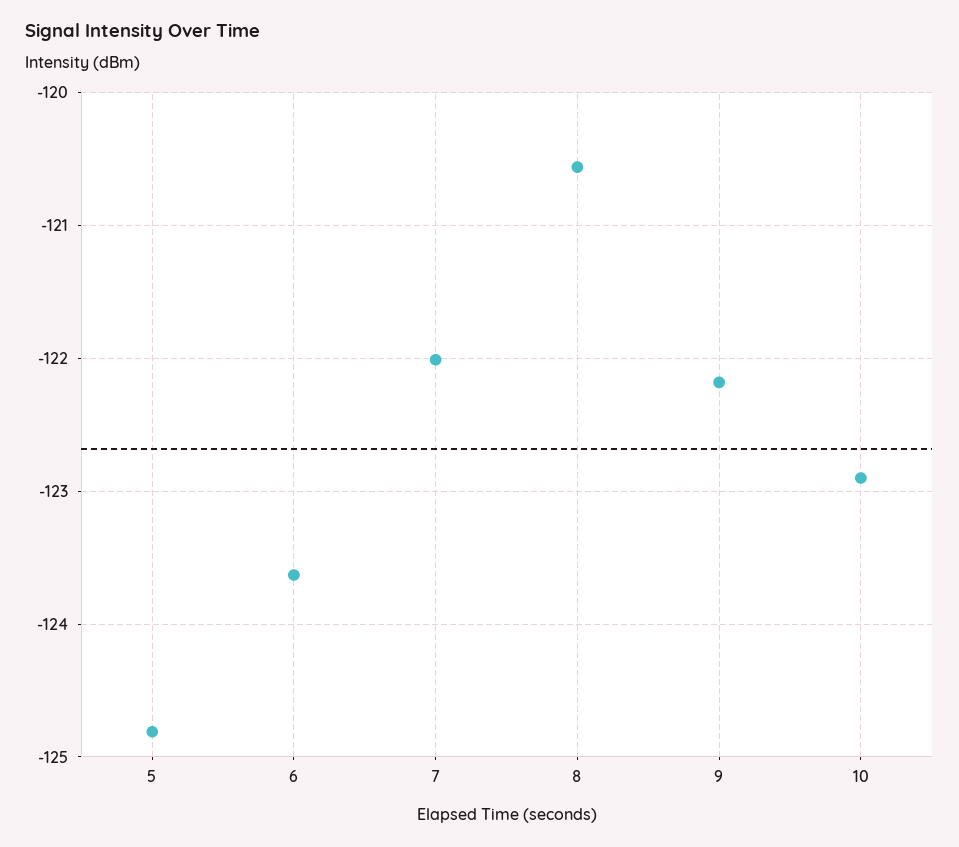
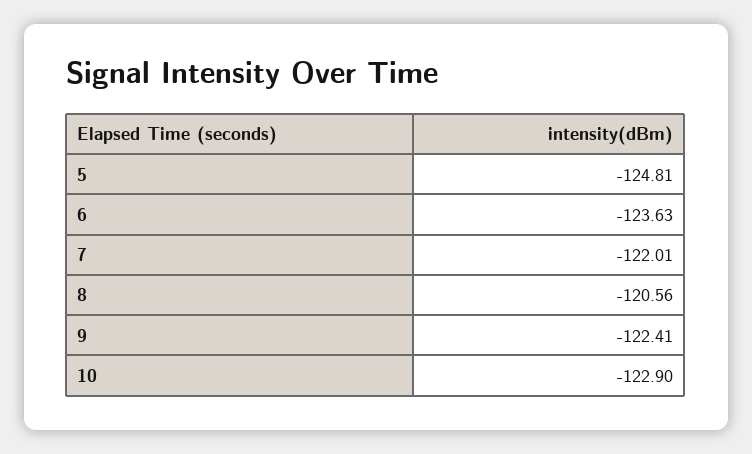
9: -122.2 -> -122.41

